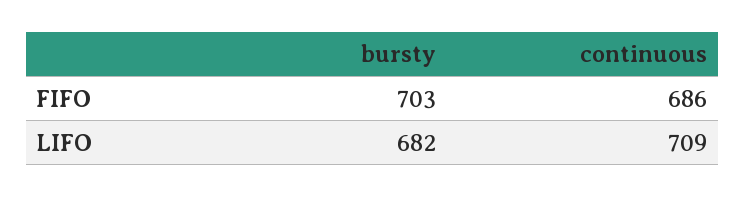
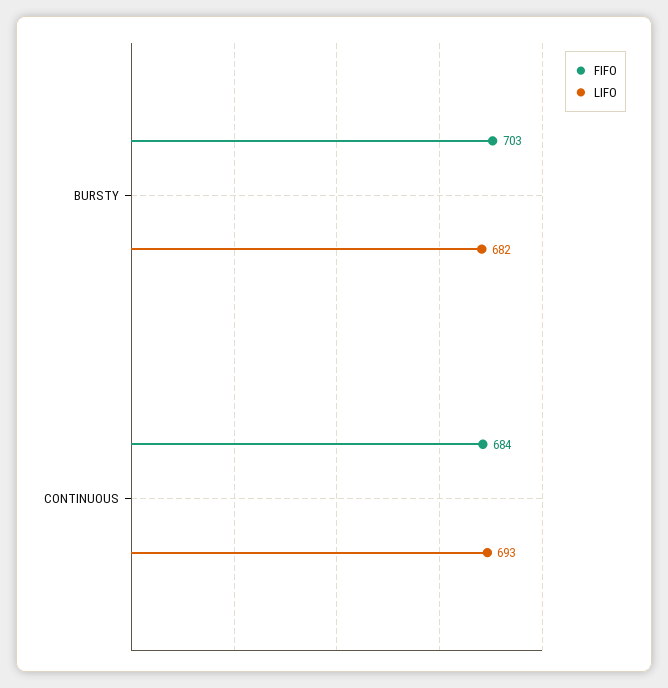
FIFO, continuous: 686 -> 684
LIFO, continuous: 709 -> 693

